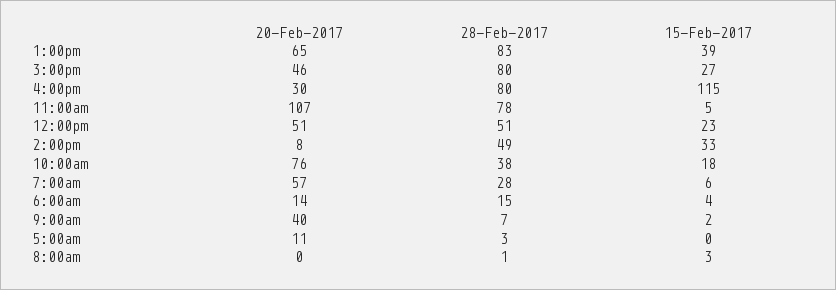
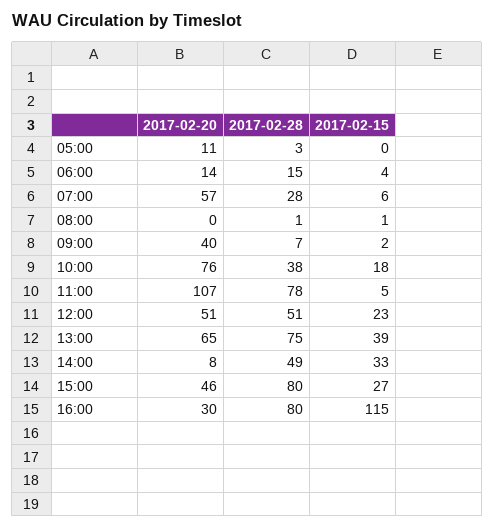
28-Feb-2017, 1:00pm: 83 -> 75
15-Feb-2017, 8:00am: 3 -> 1

